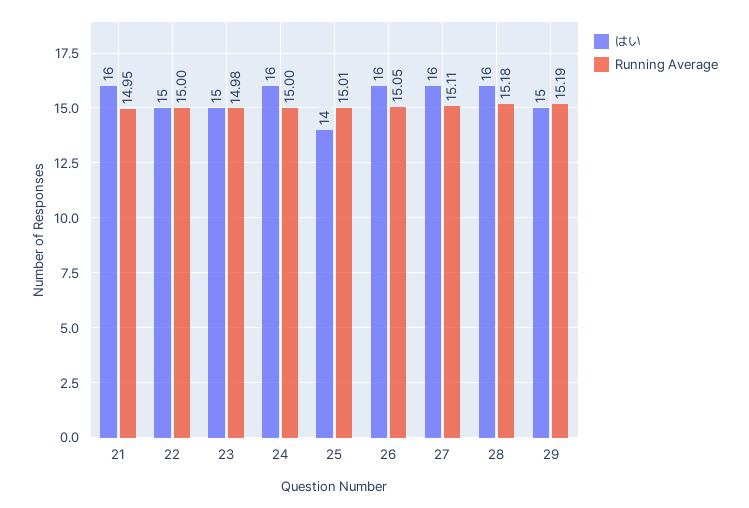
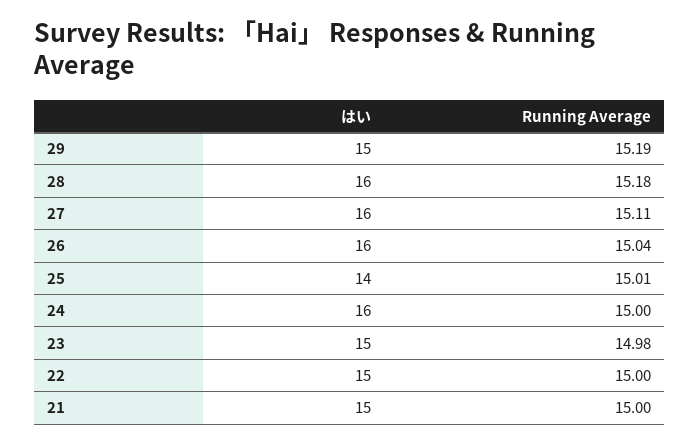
はい, 21: 16 -> 15
Running Average, 21: 14.95 -> 15
Running Average, 26: 15.05 -> 15.04

